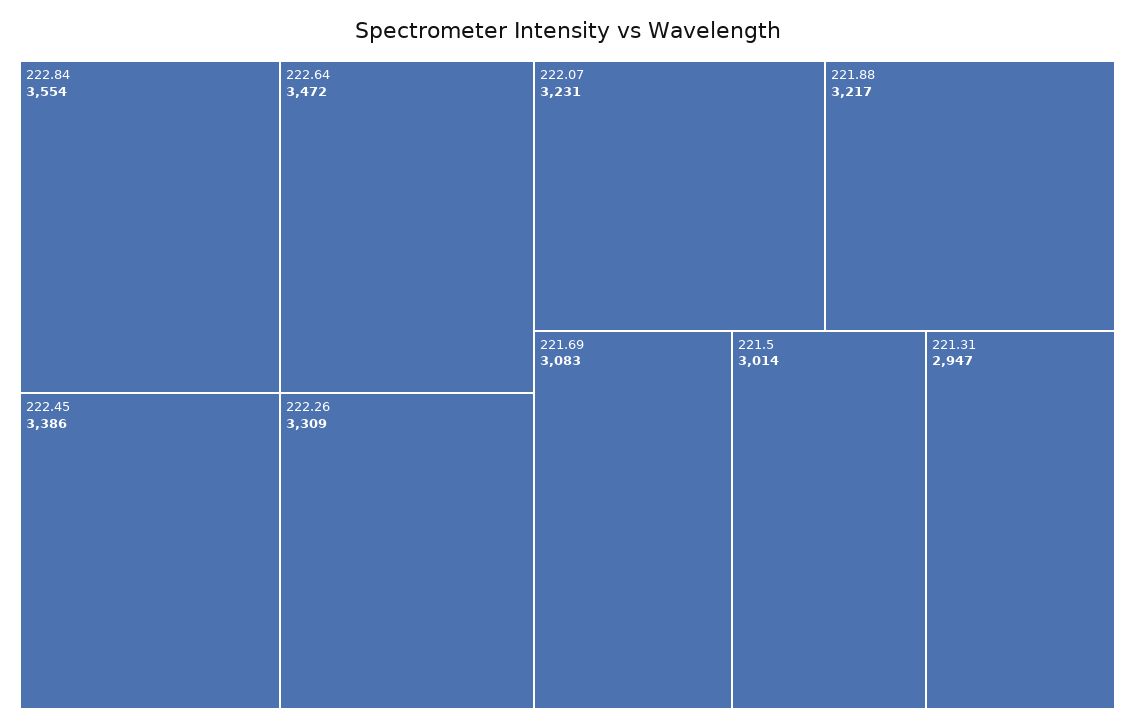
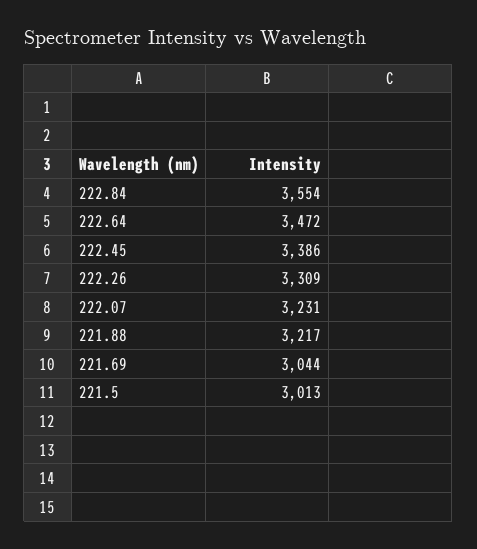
221.69: 3083 -> 3044
221.5: 3014 -> 3013
221.31: 2947 -> none

